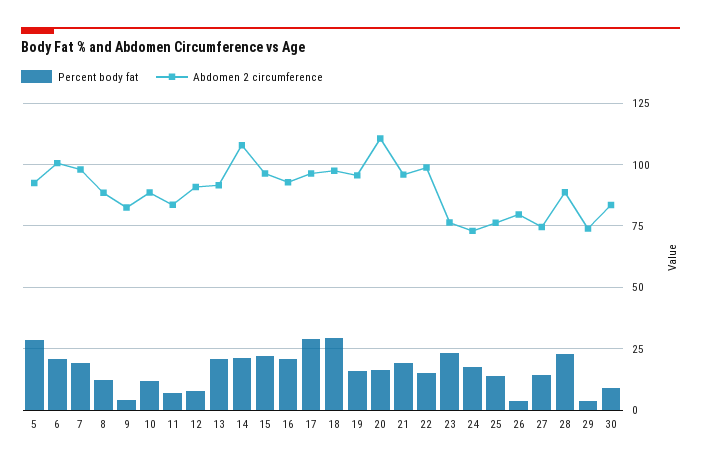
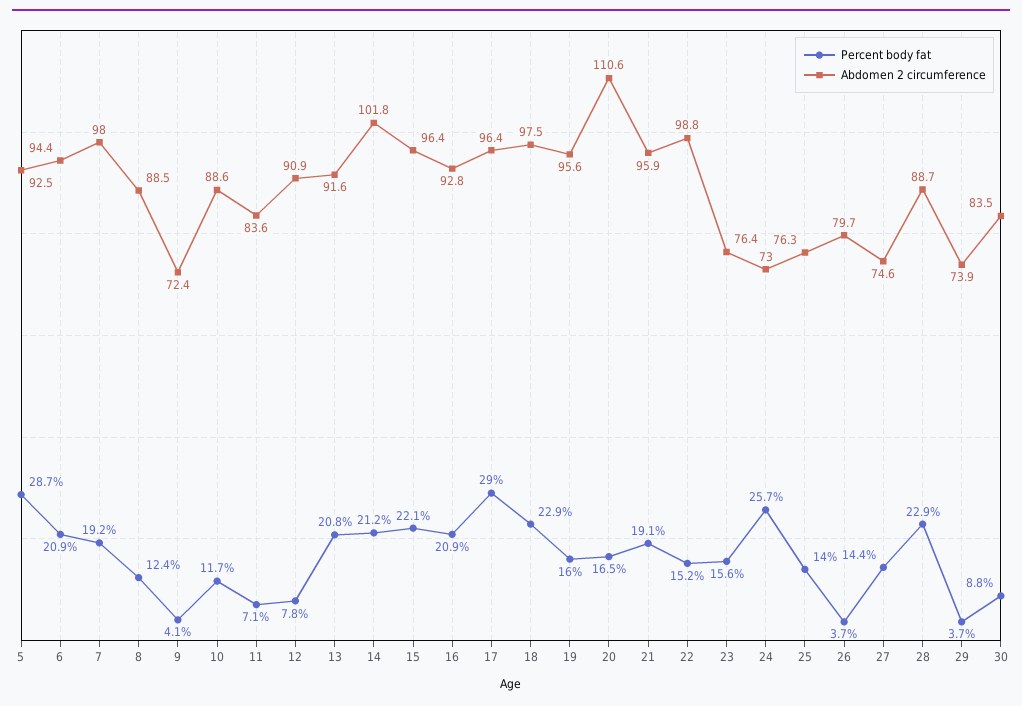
Abdomen 2 circumference, 6: 100 -> 94.4
Abdomen 2 circumference, 9: 82.5 -> 72.4
Abdomen 2 circumference, 14: 107.5 -> 101.8
Percent body fat, 18: 30 -> 22.9
Percent body fat, 23: 22.5 -> 15.6
Percent body fat, 24: 17.5 -> 25.7

